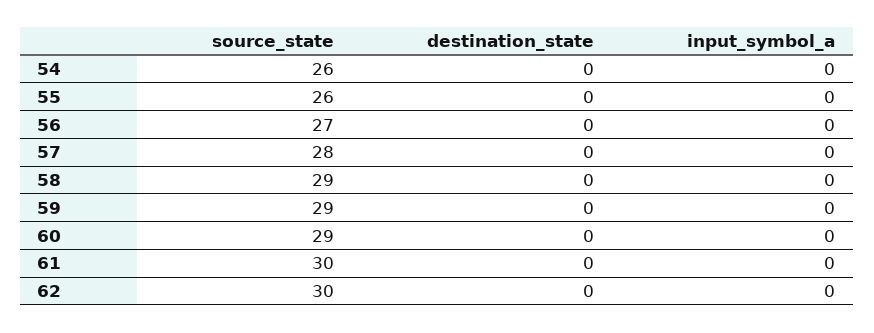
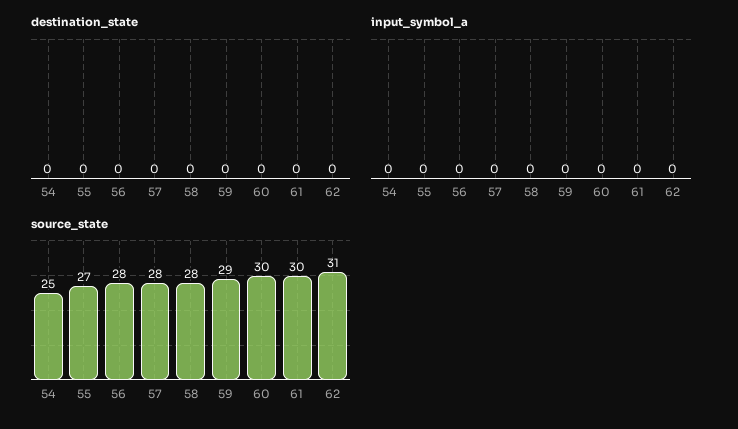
source_state, 54: 26 -> 25
source_state, 55: 26 -> 27
source_state, 56: 27 -> 28
source_state, 58: 29 -> 28
source_state, 60: 29 -> 30
source_state, 62: 30 -> 31

